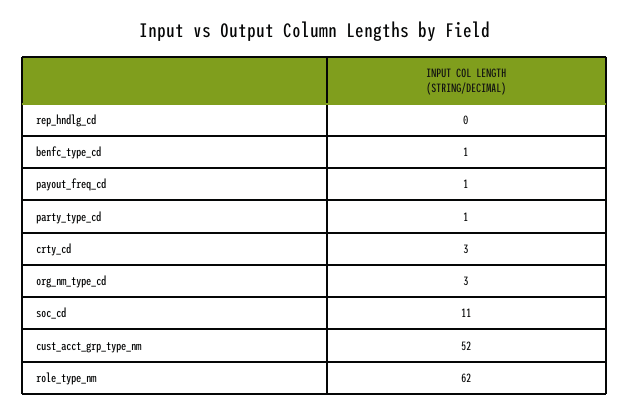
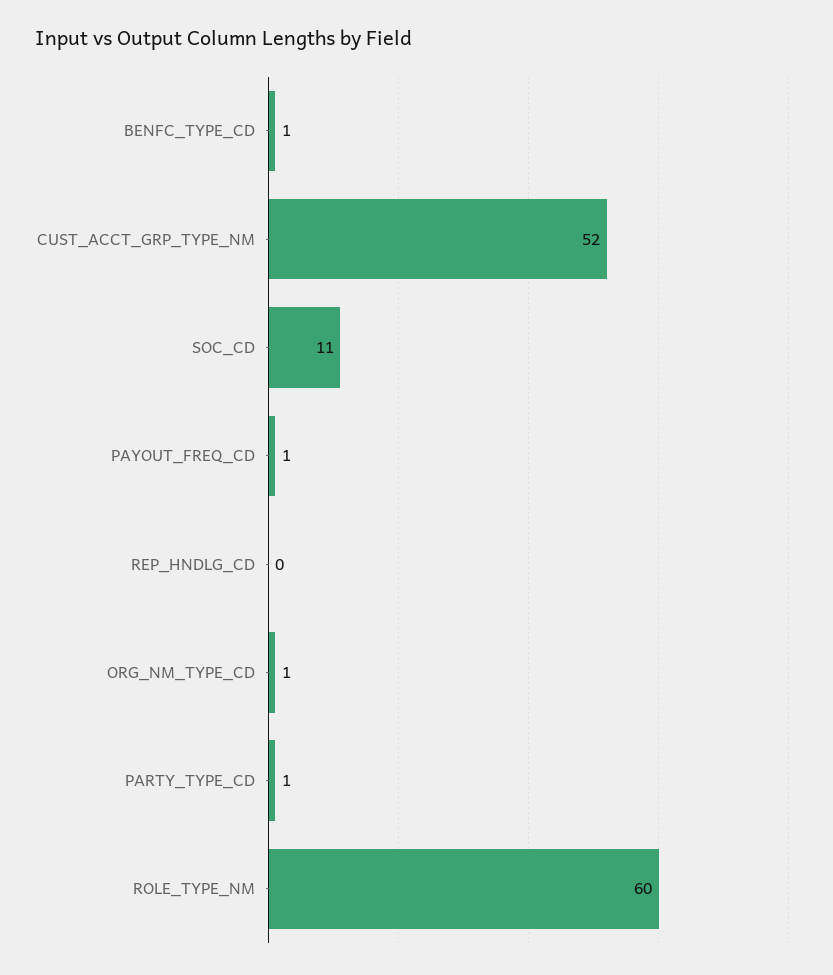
crty_cd: 3 -> none
org_nm_type_cd: 3 -> 1
role_type_nm: 62 -> 60

